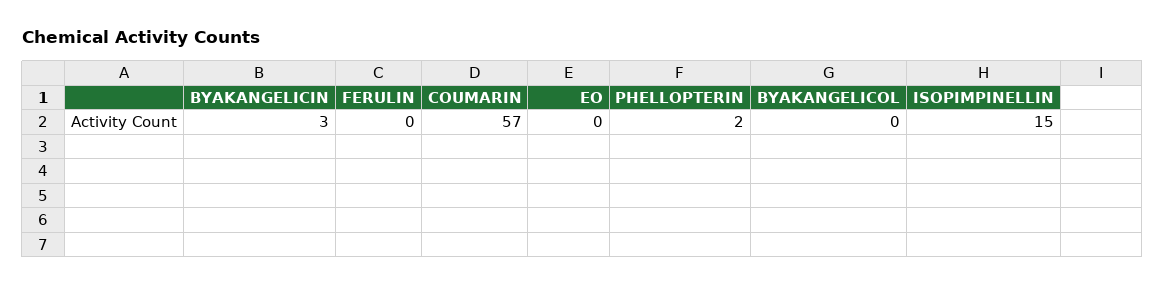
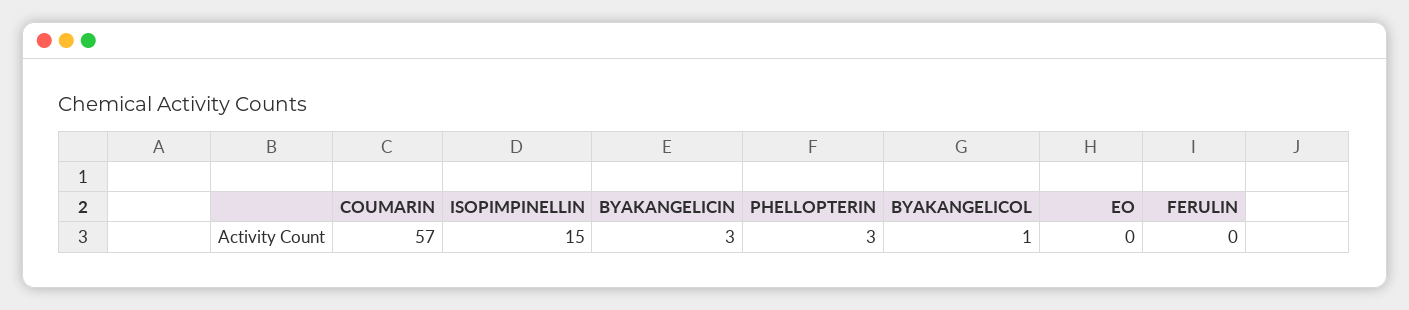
PHELLOPTERIN: 2 -> 3
BYAKANGELICOL: 0 -> 1

